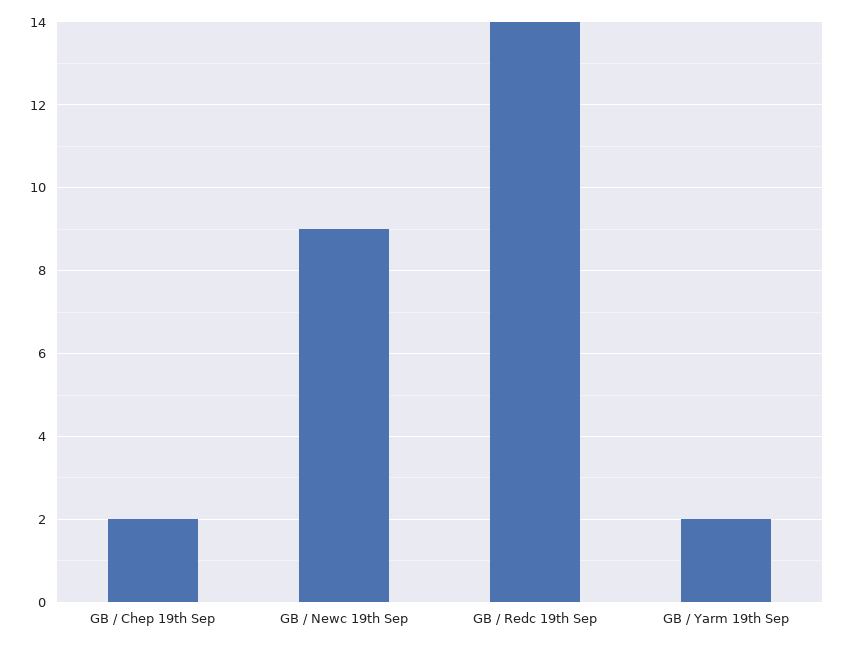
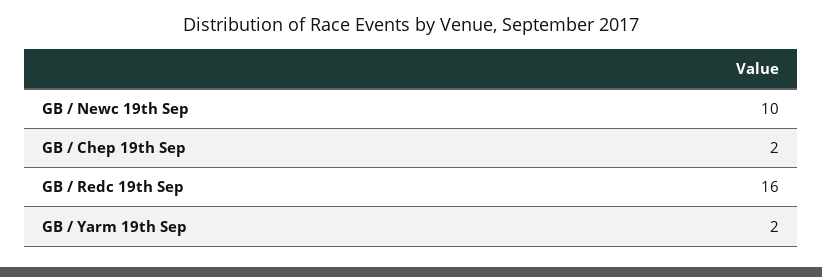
GB / Newc 19th Sep: 9 -> 10
GB / Redc 19th Sep: 14 -> 16

